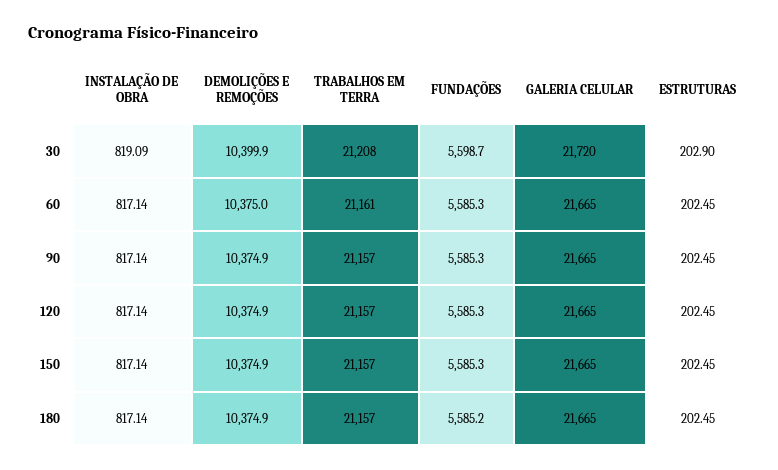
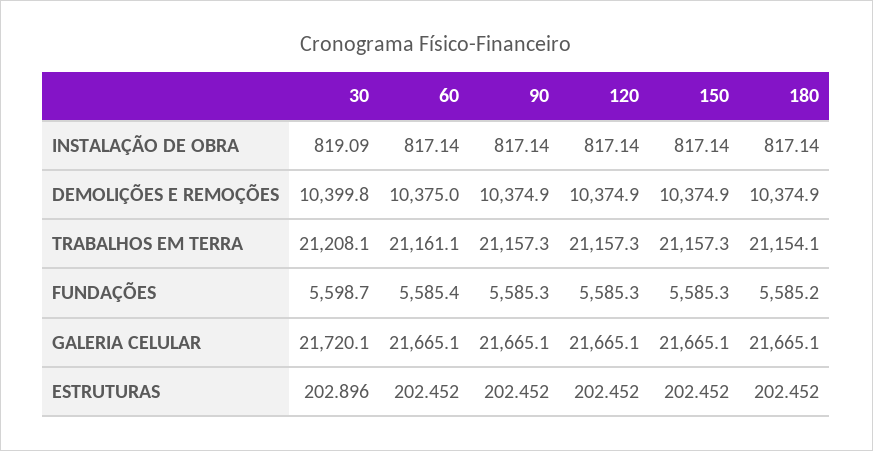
DEMOLIÇÕES E REMOÇÕES, 30: 10399.9 -> 10399.8
FUNDAÇÕES, 60: 5585.3 -> 5585.4
TRABALHOS EM TERRA, 180: 21157 -> 21154.1

